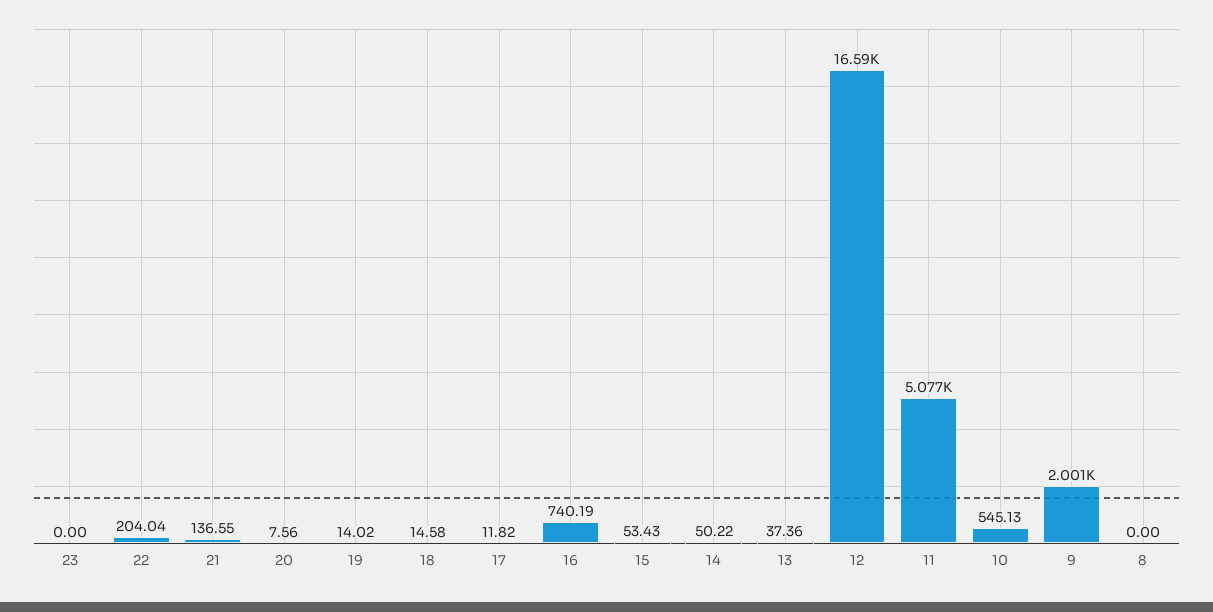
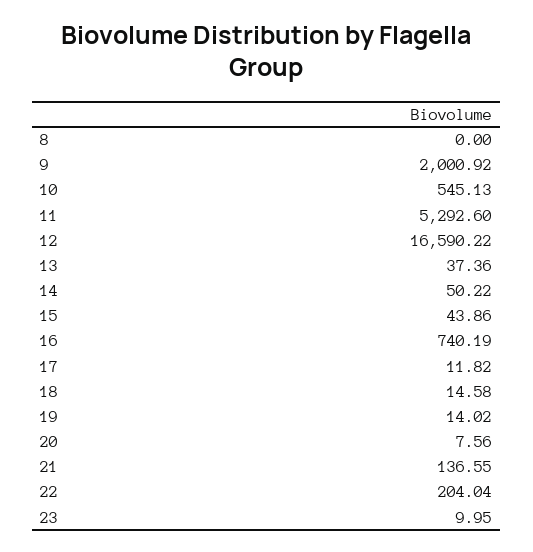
23: 0 -> 9.95
15: 53.43 -> 43.86
11: 5077 -> 5292.6

